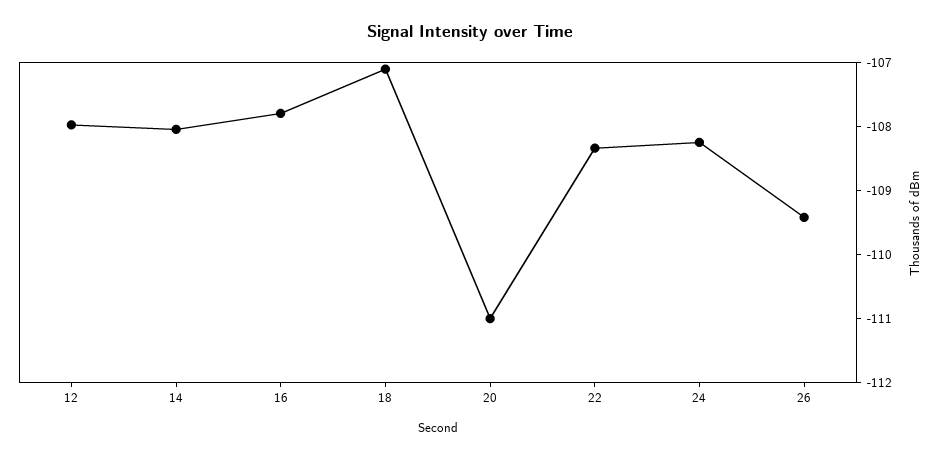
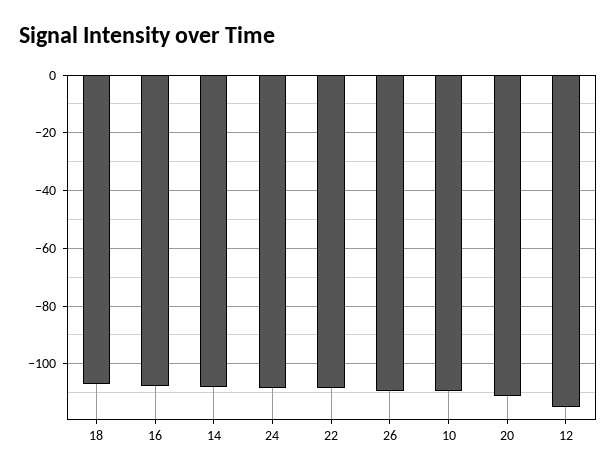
12: -108 -> -115
10: none -> -110

